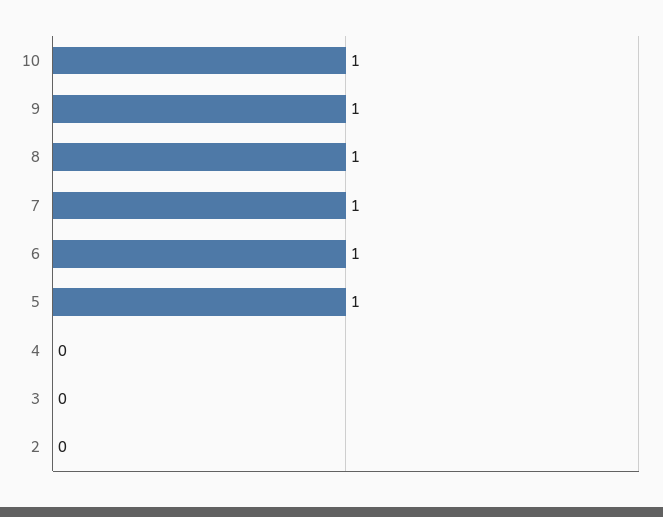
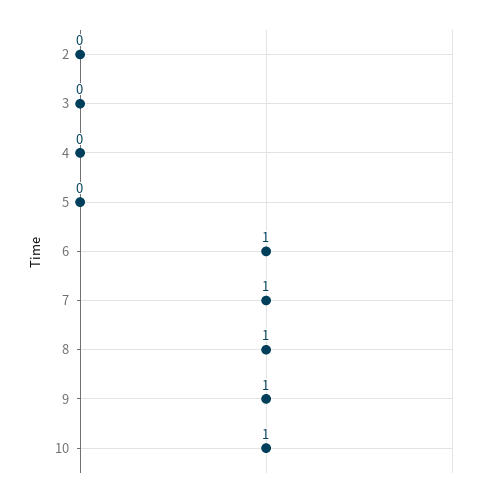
5: 1 -> 0

